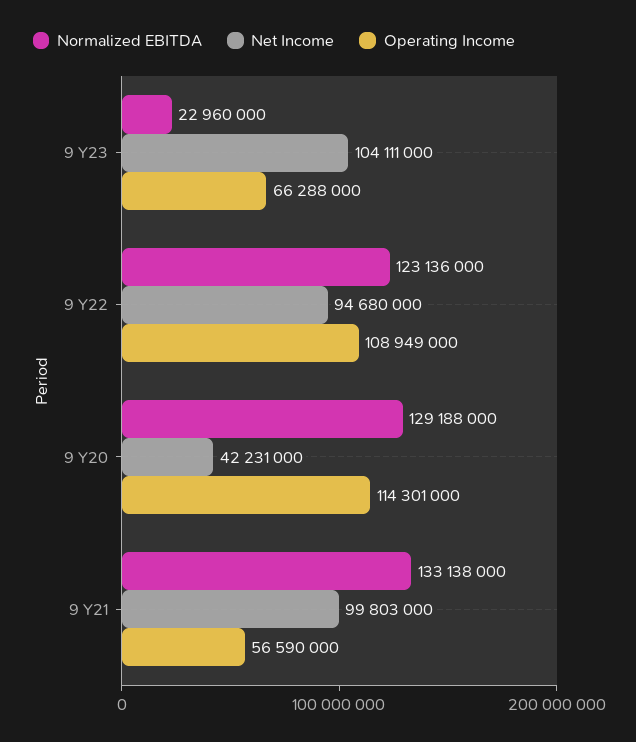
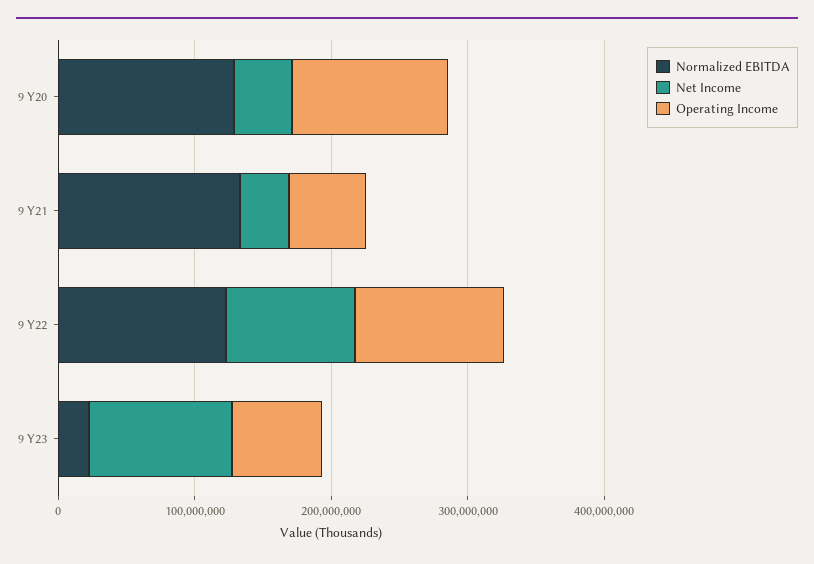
Net Income, 9 Y21: 99803000 -> 40000000

